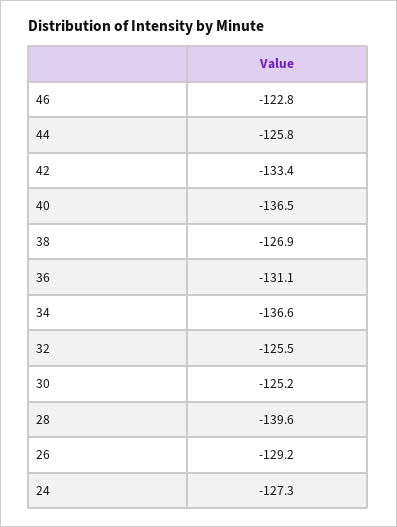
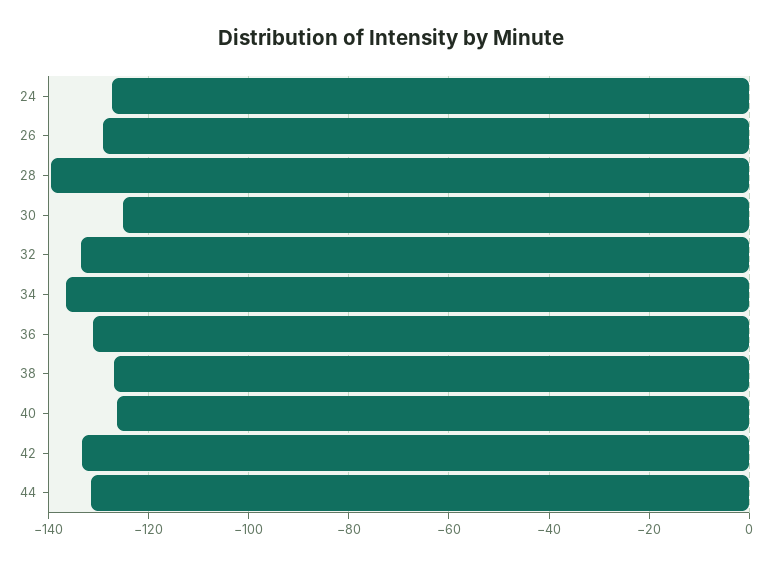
46: -122.8 -> none
44: -125.8 -> -132
40: -136.5 -> -126
32: -125.5 -> -134

